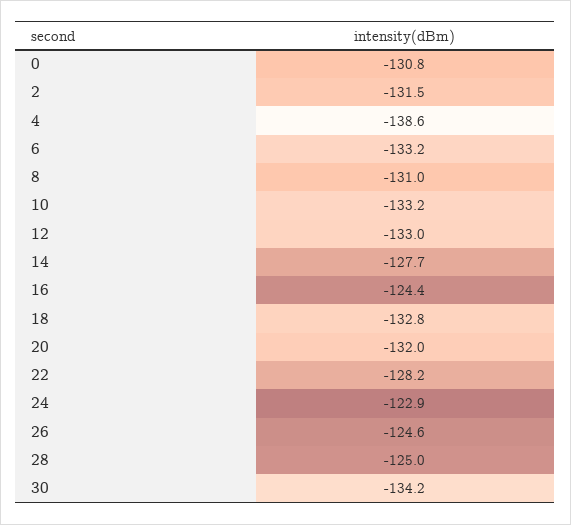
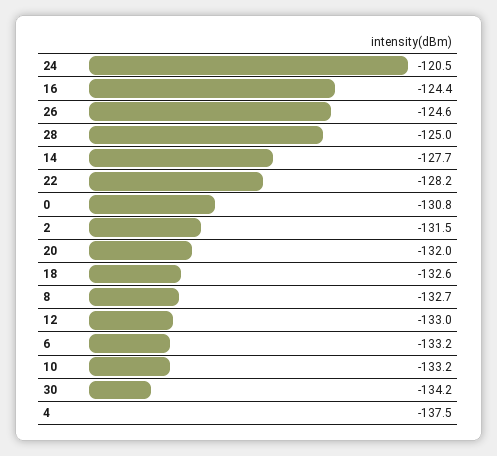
4: -138.6 -> -137.5
8: -131 -> -132.7
18: -132.8 -> -132.6
24: -122.9 -> -120.5

